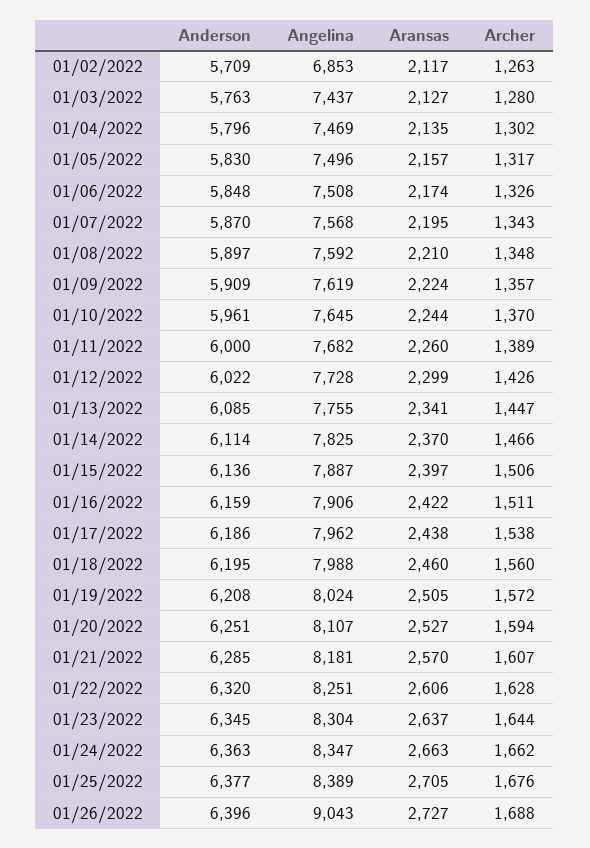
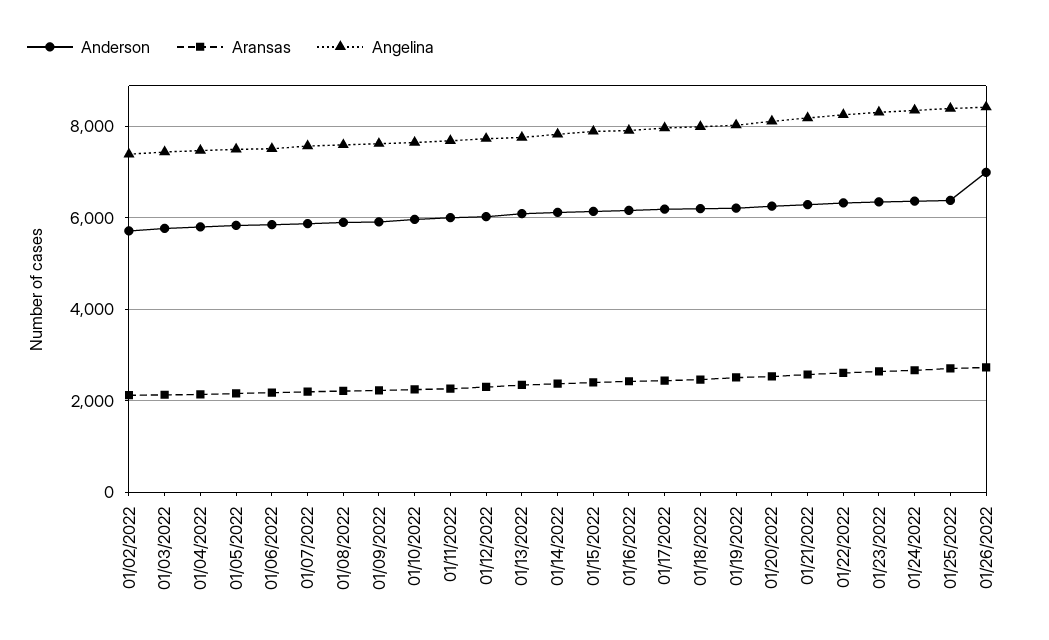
Angelina, 01/02/2022: 6853 -> 7400
Archer, 01/02/2022: 1263 -> none
Archer, 01/03/2022: 1280 -> none
Archer, 01/04/2022: 1302 -> none
Archer, 01/05/2022: 1317 -> none
Archer, 01/06/2022: 1326 -> none
Archer, 01/07/2022: 1343 -> none
Archer, 01/08/2022: 1348 -> none
Archer, 01/09/2022: 1357 -> none
Archer, 01/10/2022: 1370 -> none
Archer, 01/11/2022: 1389 -> none
Archer, 01/12/2022: 1426 -> none
Archer, 01/13/2022: 1447 -> none
Archer, 01/14/2022: 1466 -> none
Archer, 01/15/2022: 1506 -> none
Archer, 01/16/2022: 1511 -> none
Archer, 01/17/2022: 1538 -> none
Archer, 01/18/2022: 1560 -> none
Archer, 01/19/2022: 1572 -> none
Archer, 01/20/2022: 1594 -> none
Archer, 01/21/2022: 1607 -> none
Archer, 01/22/2022: 1628 -> none
Archer, 01/23/2022: 1644 -> none
Archer, 01/24/2022: 1662 -> none
Archer, 01/25/2022: 1676 -> none
Anderson, 01/26/2022: 6396 -> 7000
Angelina, 01/26/2022: 9043 -> 8400
Archer, 01/26/2022: 1688 -> none

